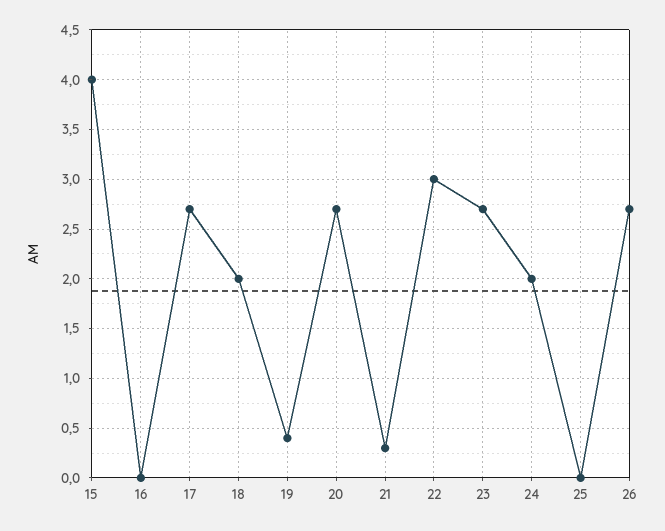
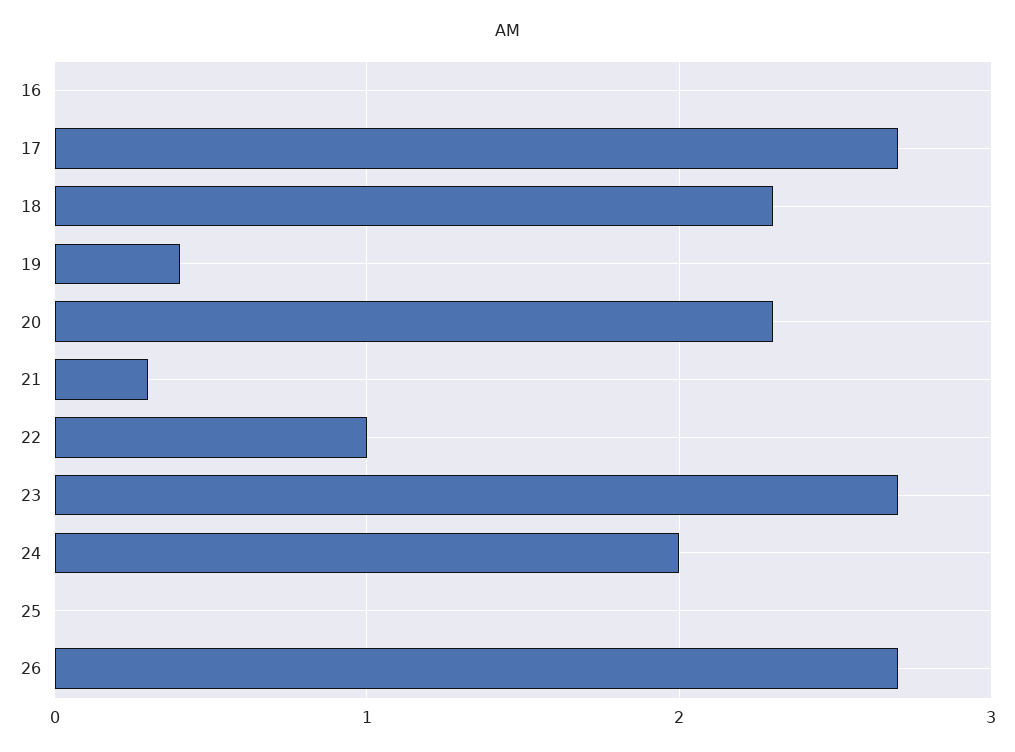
15: 4 -> none
18: 2 -> 2.3
20: 2.7 -> 2.3
22: 3 -> 1

